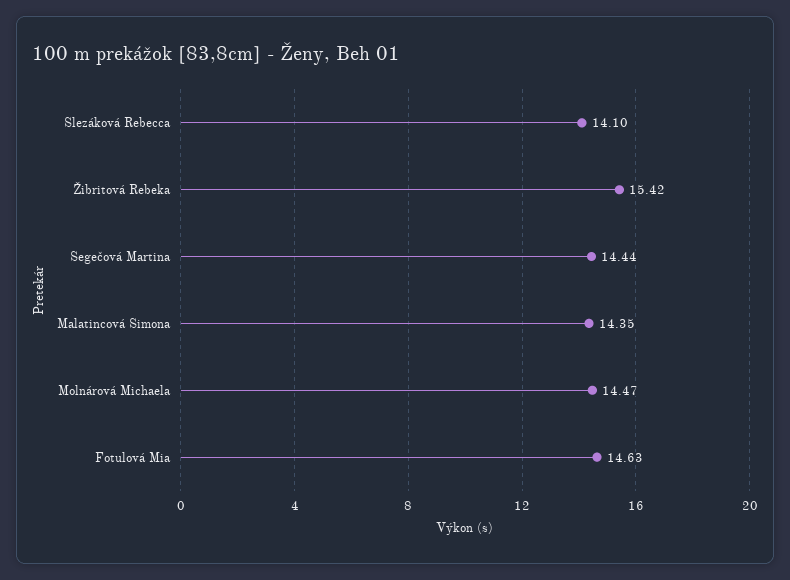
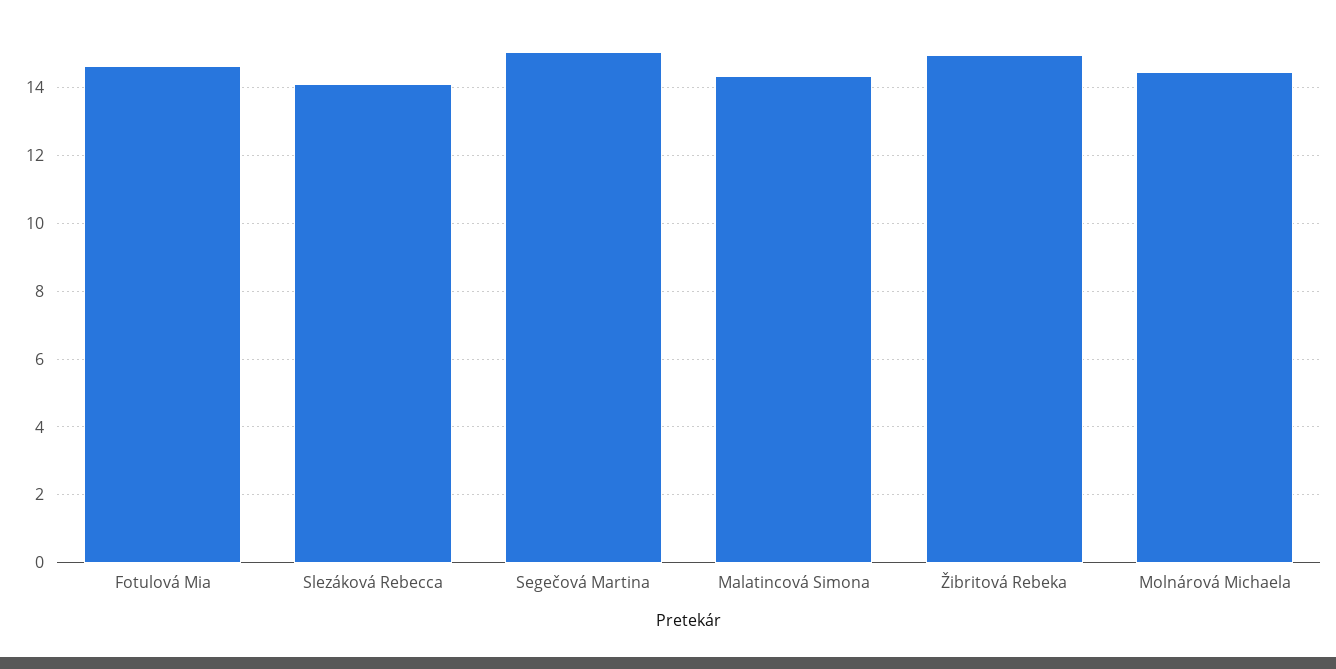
Žibritová Rebeka: 15.42 -> 15
Segečová Martina: 14.44 -> 15

